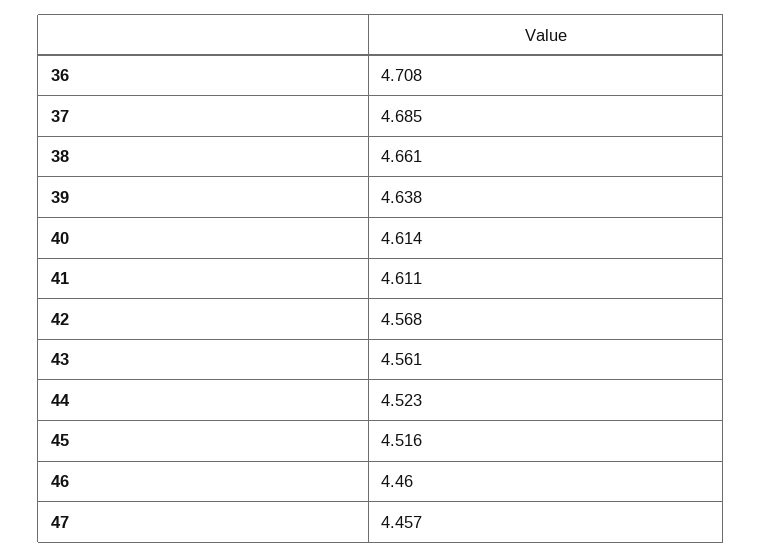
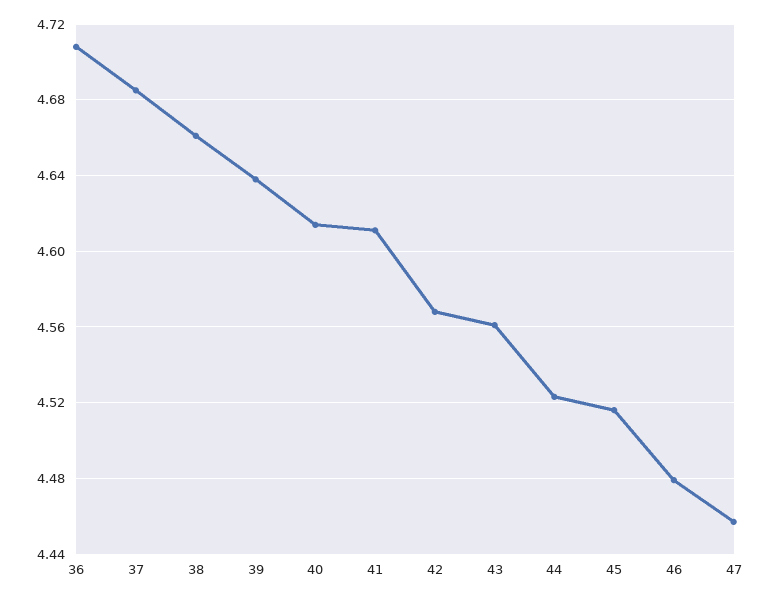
46: 4.46 -> 4.48

